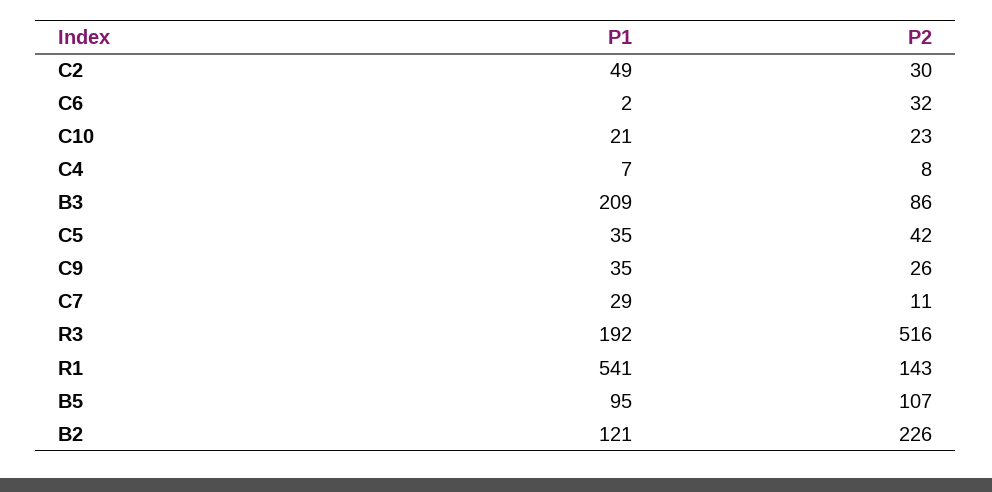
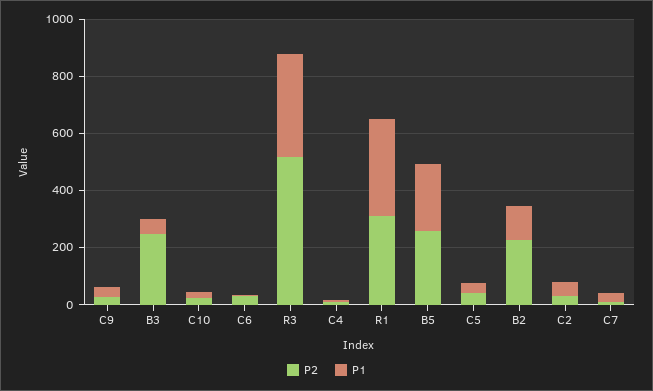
P1, B3: 209 -> 50
P2, B3: 86 -> 250
P1, R3: 192 -> 350
P1, R1: 541 -> 350
P2, R1: 143 -> 300
P1, B5: 95 -> 250
P2, B5: 107 -> 250

